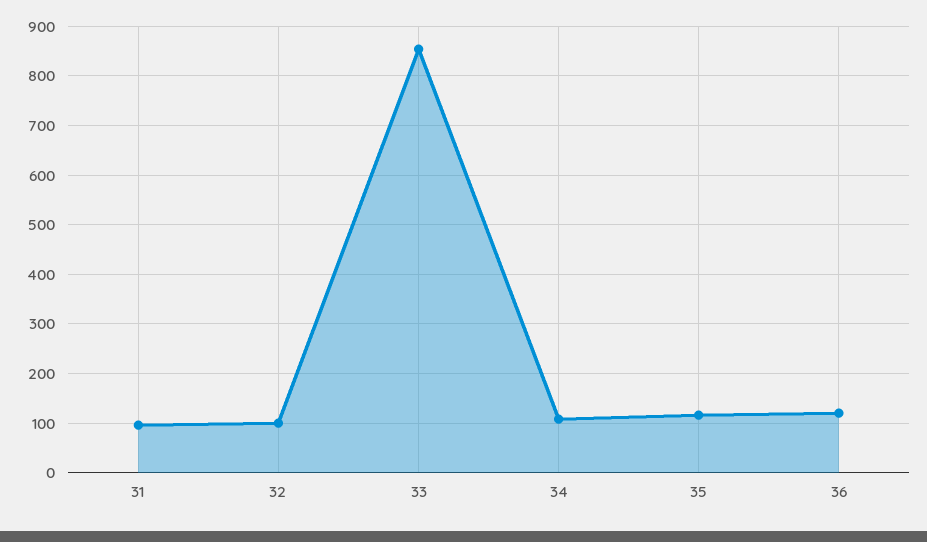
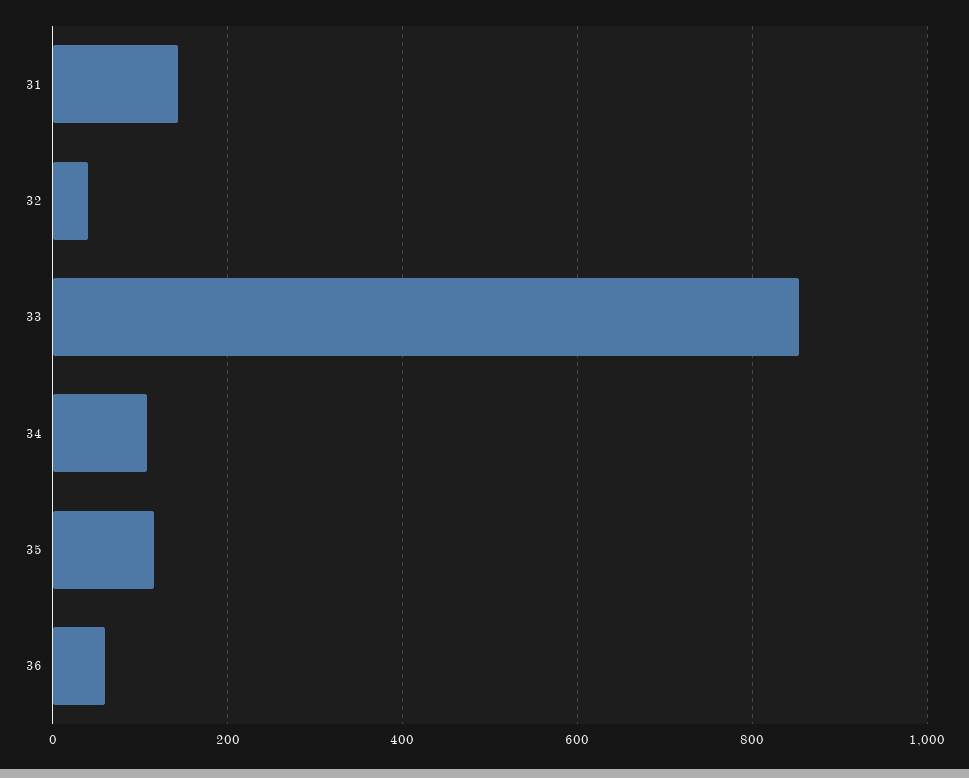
31: 100 -> 140
32: 100 -> 40
36: 120 -> 60

